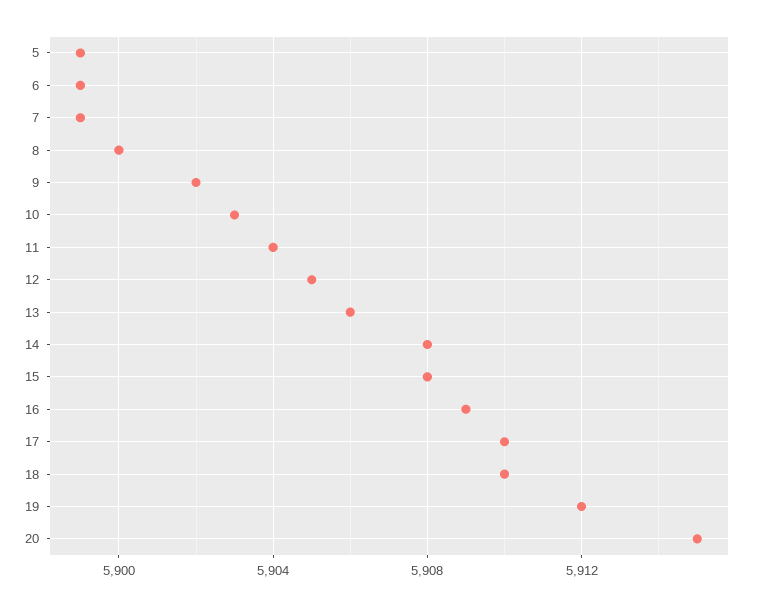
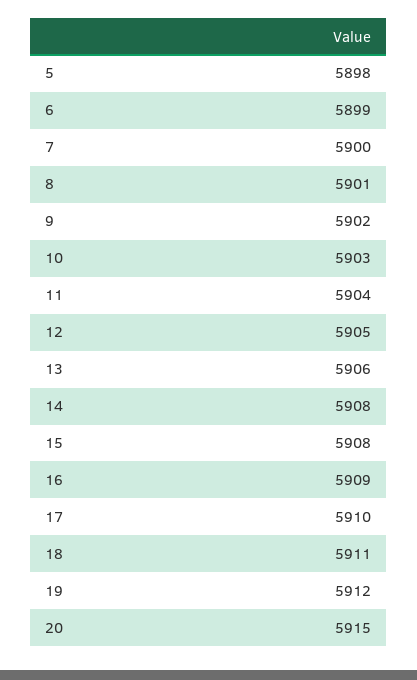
5: 5899 -> 5898
7: 5899 -> 5900
8: 5900 -> 5901
18: 5910 -> 5911

